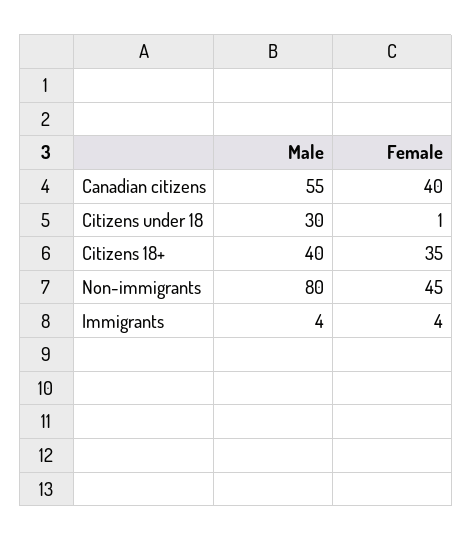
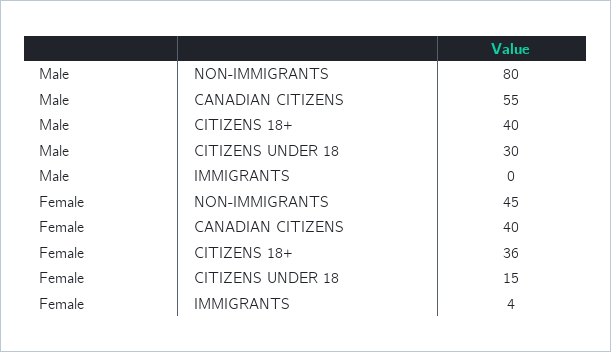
Female, Citizens under 18: 1 -> 15
Female, Citizens 18+: 35 -> 36
Male, Immigrants: 4 -> 0

